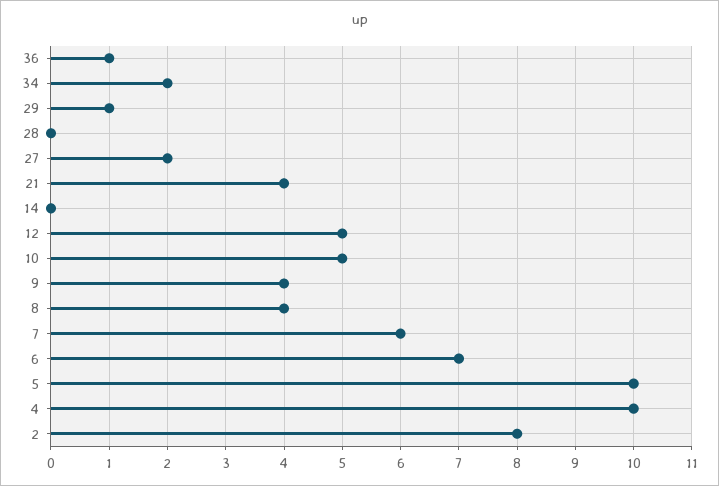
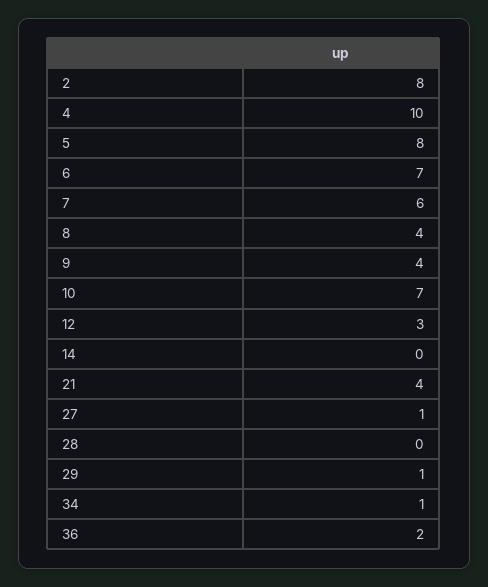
36: 1 -> 2
34: 2 -> 1
27: 2 -> 1
12: 5 -> 3
10: 5 -> 7
5: 10 -> 8

